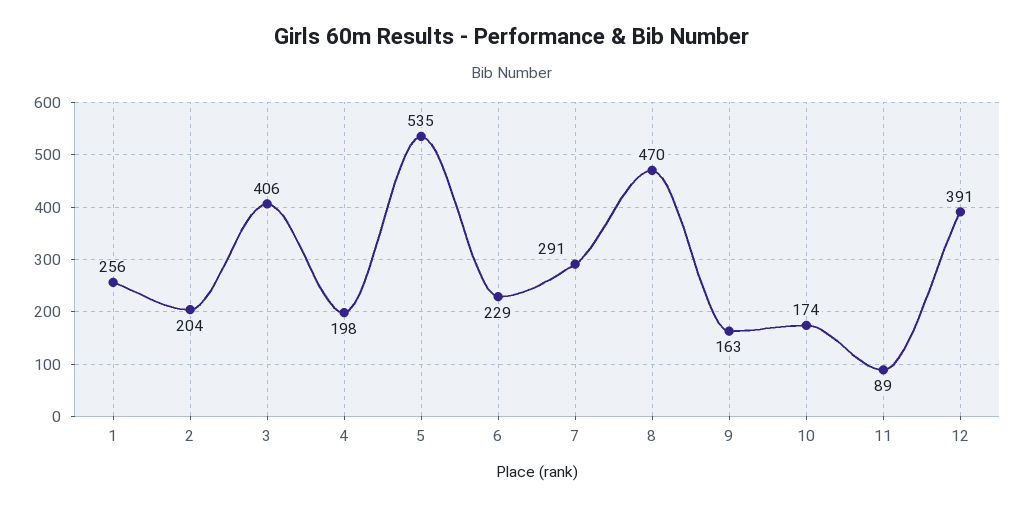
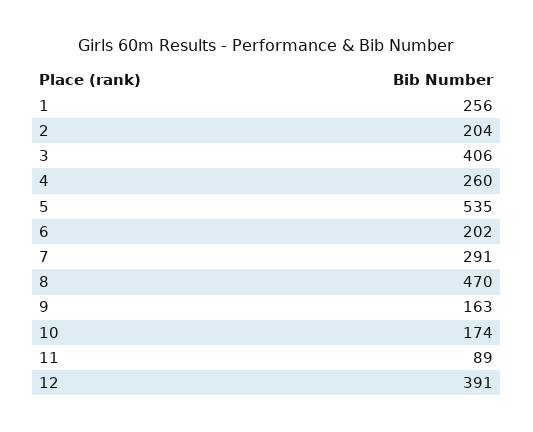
4: 198 -> 260
6: 229 -> 202

